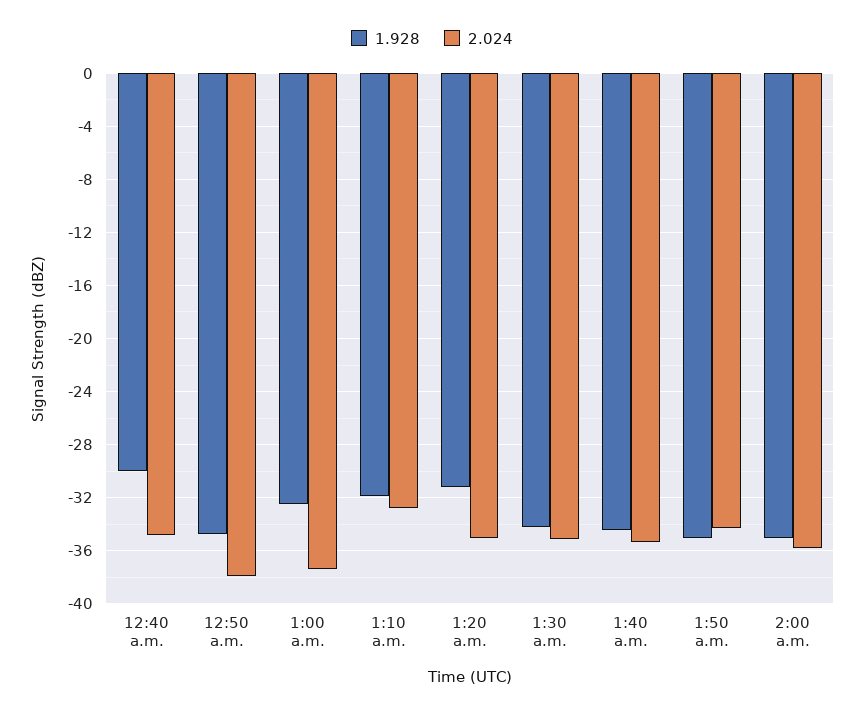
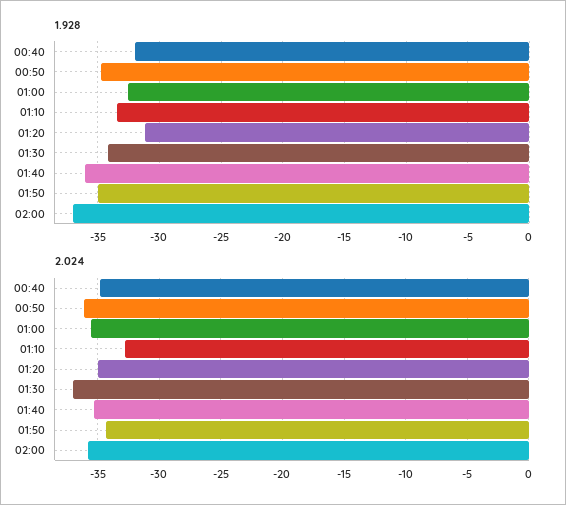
1.928, 12:40 a.m.: -30 -> -32
2.024, 12:50 a.m.: -38 -> -36
2.024, 1:00 a.m.: -37.5 -> -35.5
1.928, 1:10 a.m.: -32 -> -33.5
2.024, 1:30 a.m.: -35 -> -37
1.928, 1:40 a.m.: -34.5 -> -36
1.928, 2:00 a.m.: -35 -> -37

